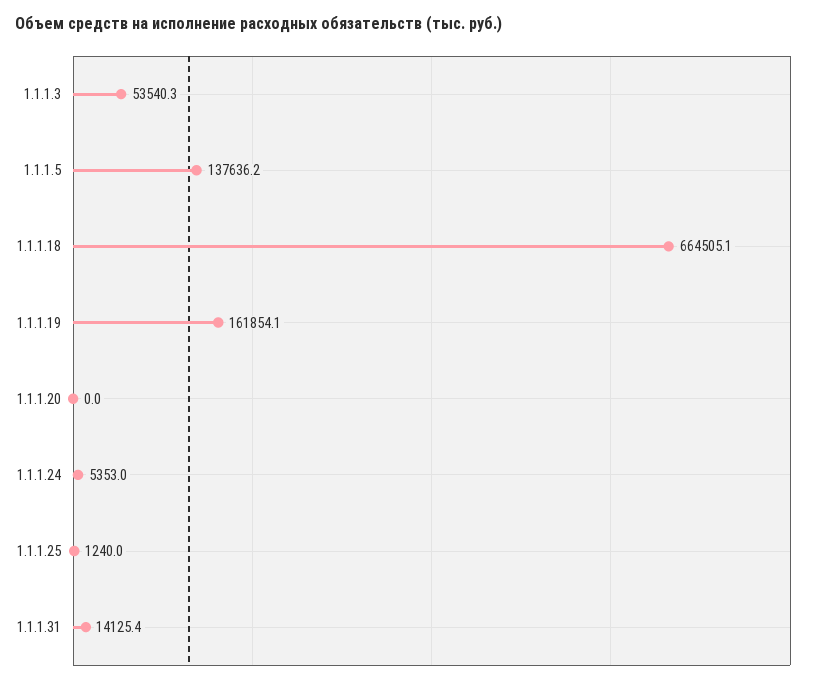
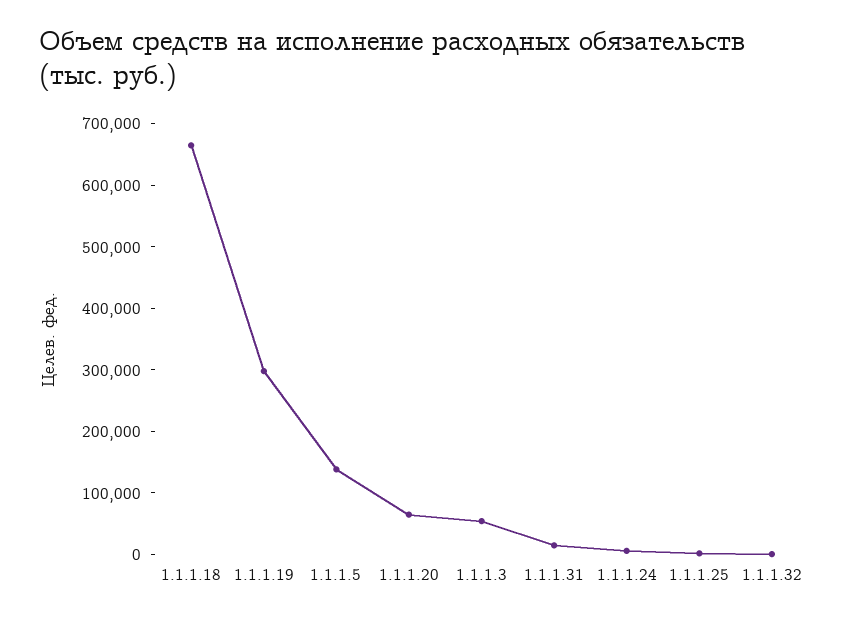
1.1.1.19: 161854.1 -> 300000
1.1.1.20: 0 -> 60000
1.1.1.32: none -> 0

